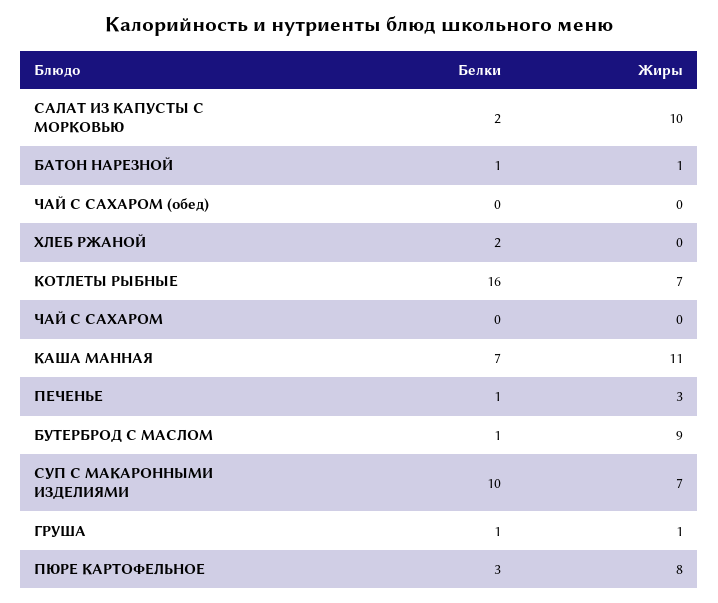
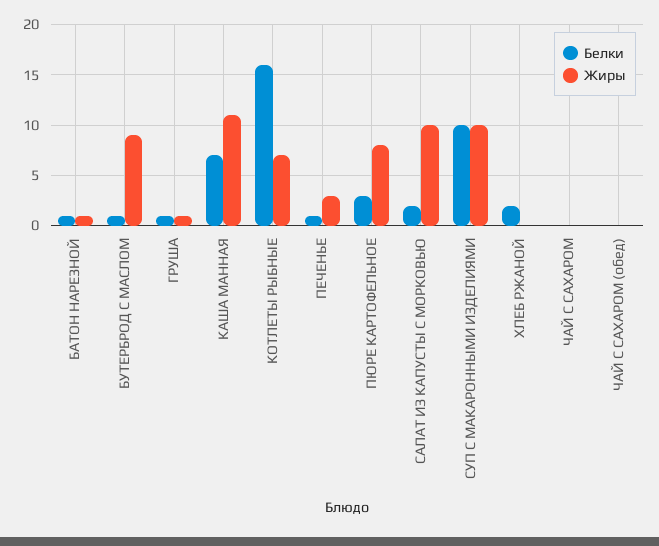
Жиры, СУП С МАКАРОННЫМИ ИЗДЕЛИЯМИ: 7 -> 10

